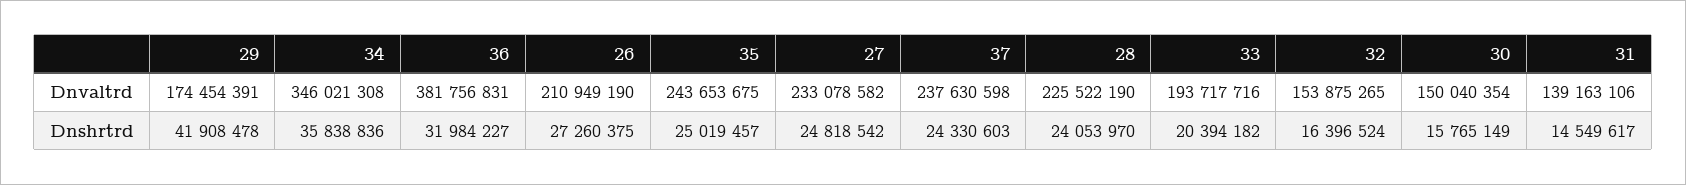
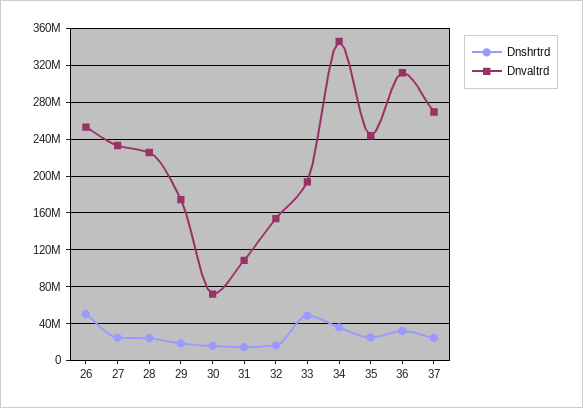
Dnvaltrd, 36: 381756831 -> 310000000
Dnvaltrd, 26: 210949190 -> 250000000
Dnvaltrd, 37: 237630598 -> 270000000
Dnvaltrd, 30: 150040354 -> 70000000
Dnvaltrd, 31: 139163106 -> 110000000
Dnshrtrd, 29: 41908478 -> 20000000
Dnshrtrd, 26: 27260375 -> 50000000
Dnshrtrd, 33: 20394182 -> 50000000

